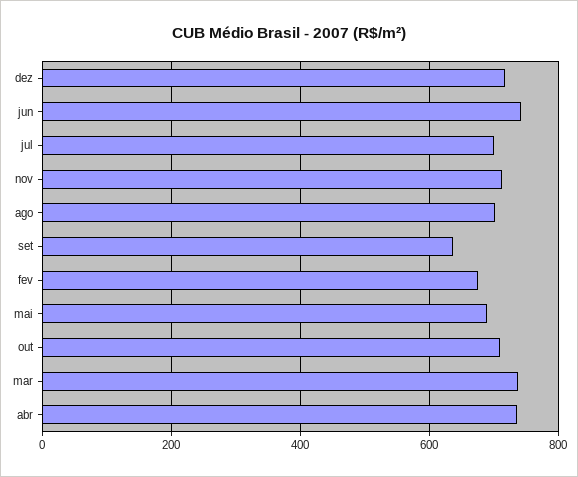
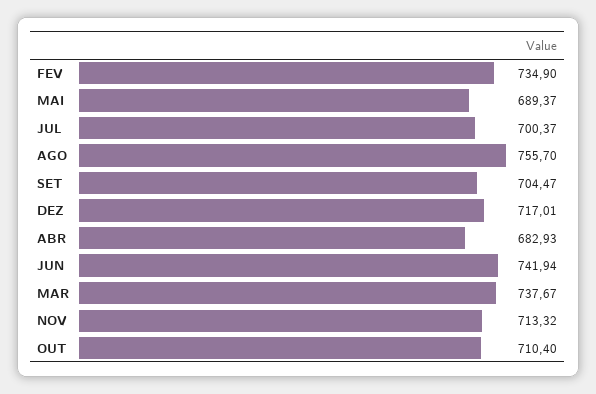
ago: 700 -> 755.7
set: 640 -> 704.47
fev: 680 -> 734.9
abr: 740 -> 682.93

